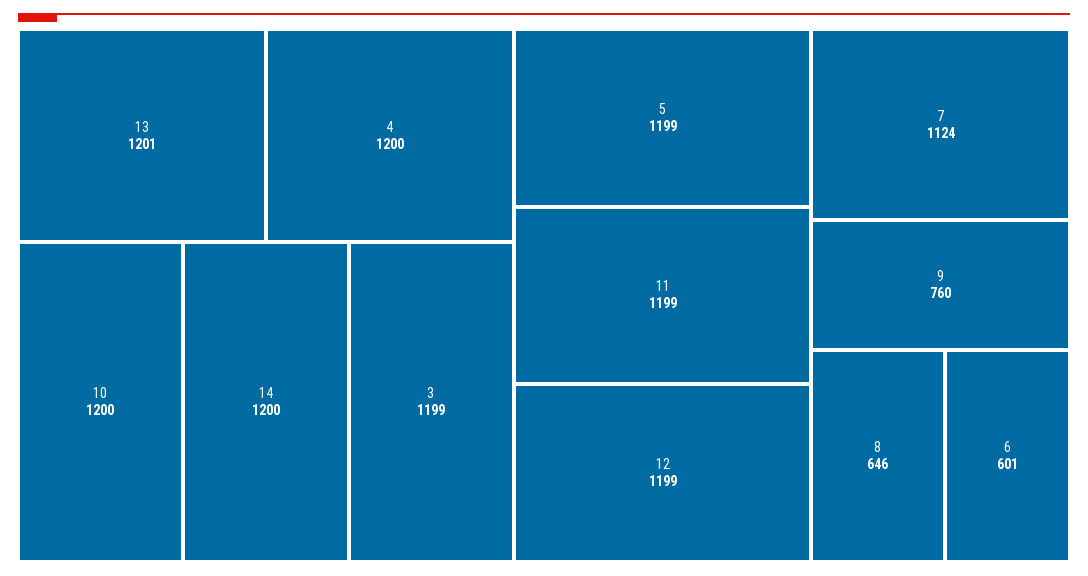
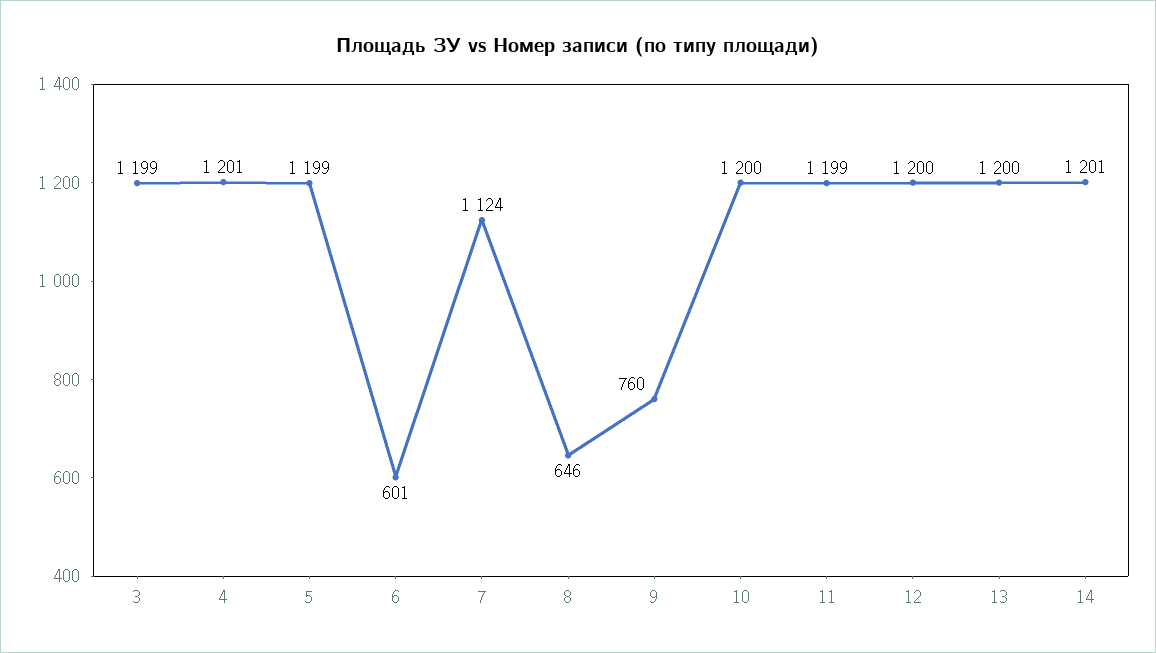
13: 1201 -> 1200
4: 1200 -> 1201
14: 1200 -> 1201
12: 1199 -> 1200

